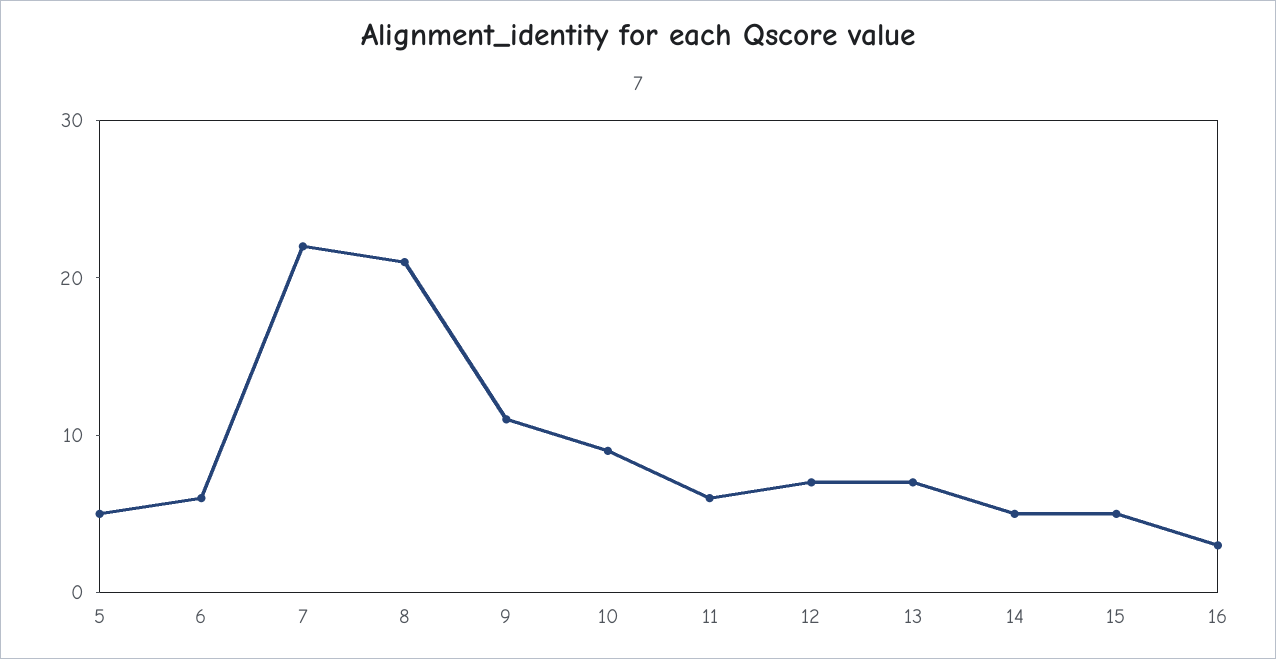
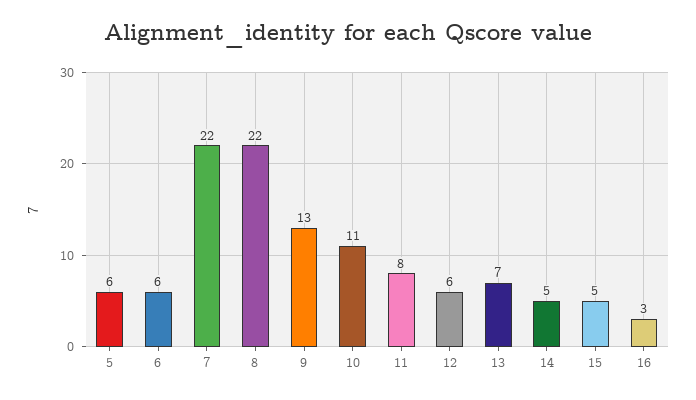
5: 5 -> 6
8: 21 -> 22
9: 11 -> 13
10: 9 -> 11
11: 6 -> 8
12: 7 -> 6

